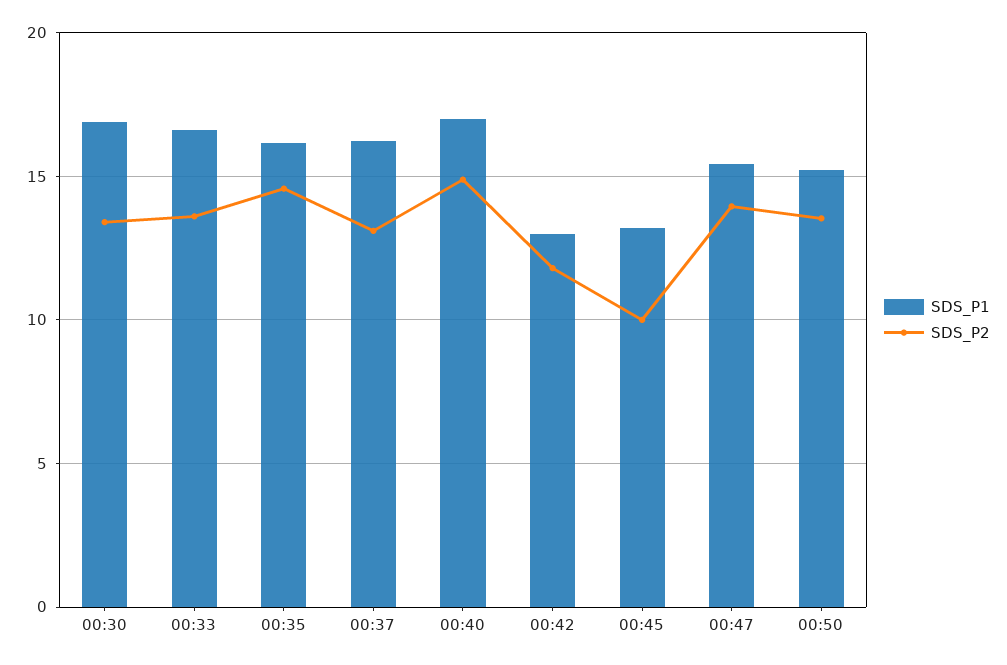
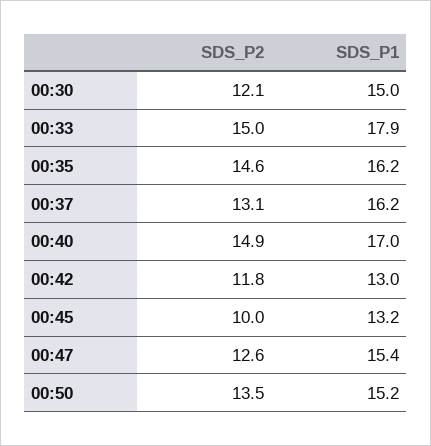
SDS_P1, 00:30: 17 -> 15
SDS_P2, 00:30: 13.5 -> 12.1
SDS_P1, 00:33: 16.5 -> 17.9
SDS_P2, 00:33: 13.5 -> 15
SDS_P2, 00:47: 14 -> 12.6

